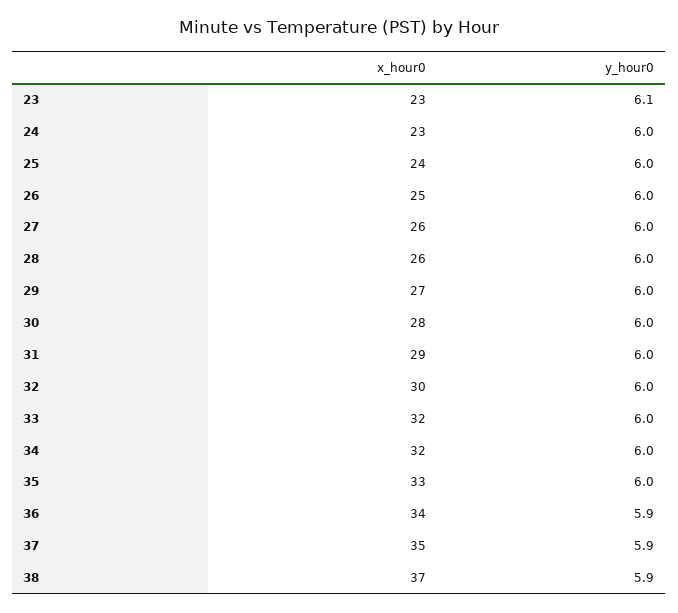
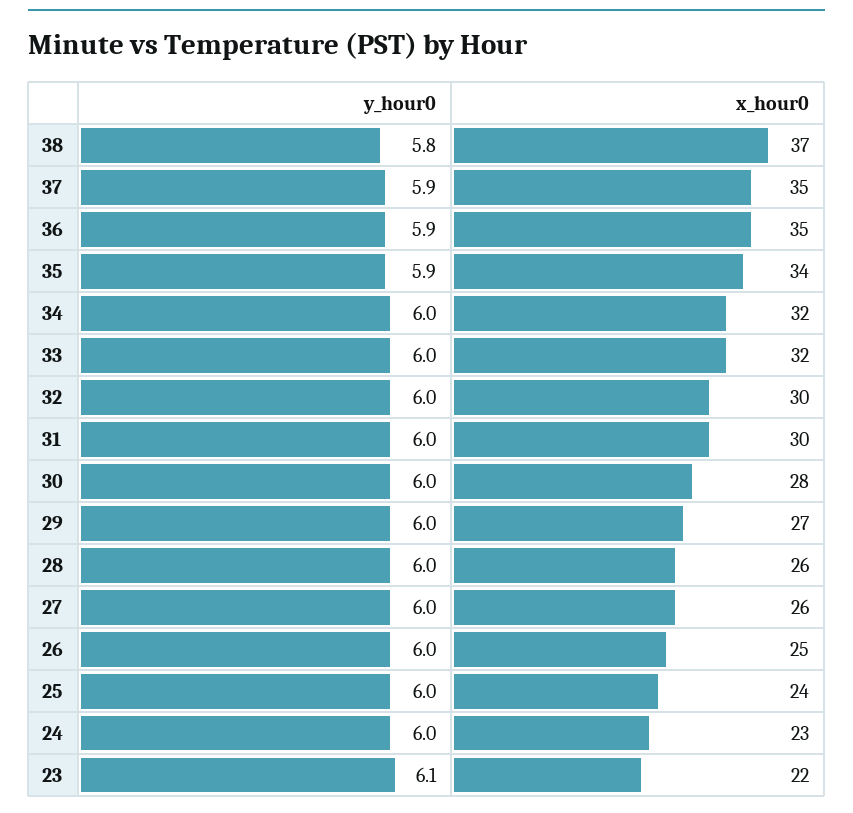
x_hour0, 23: 23 -> 22
x_hour0, 31: 29 -> 30
x_hour0, 35: 33 -> 34
y_hour0, 35: 6 -> 5.9
x_hour0, 36: 34 -> 35
y_hour0, 38: 5.9 -> 5.8

